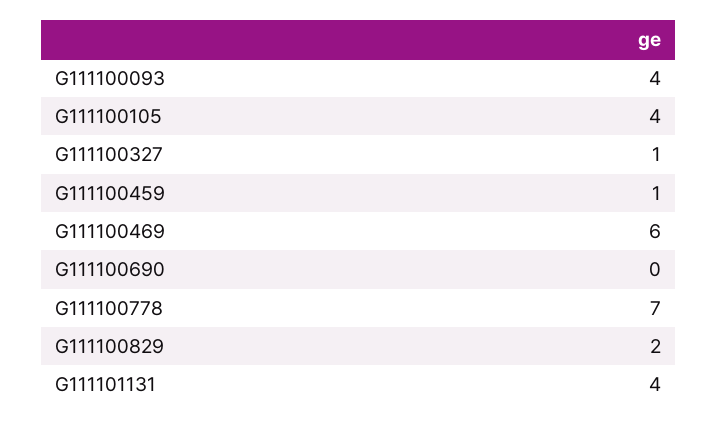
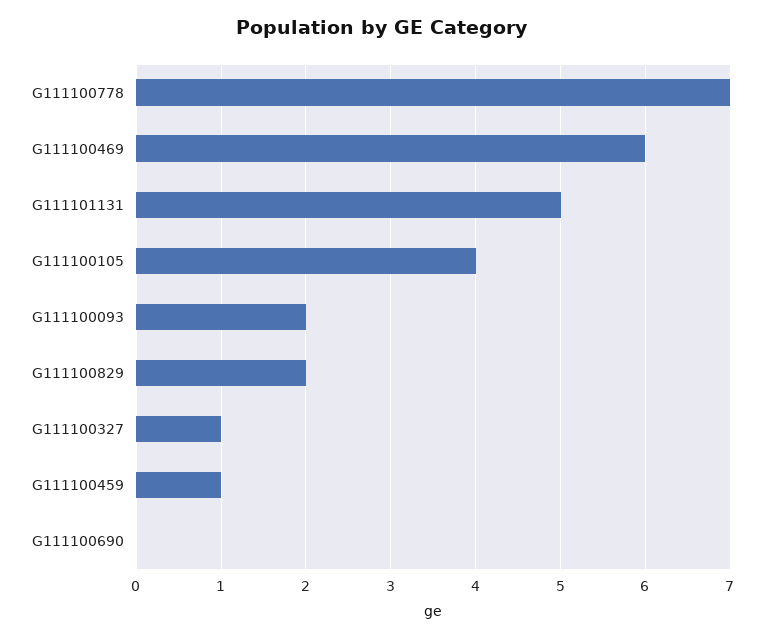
G111100093: 4 -> 2
G111101131: 4 -> 5

